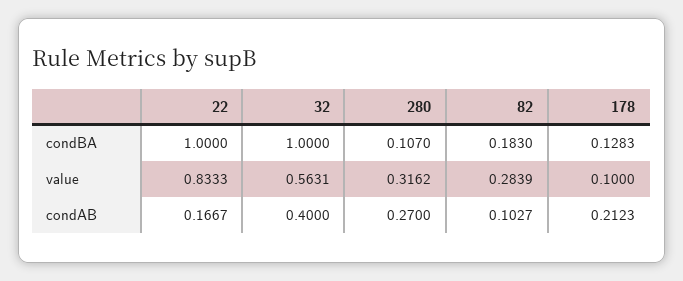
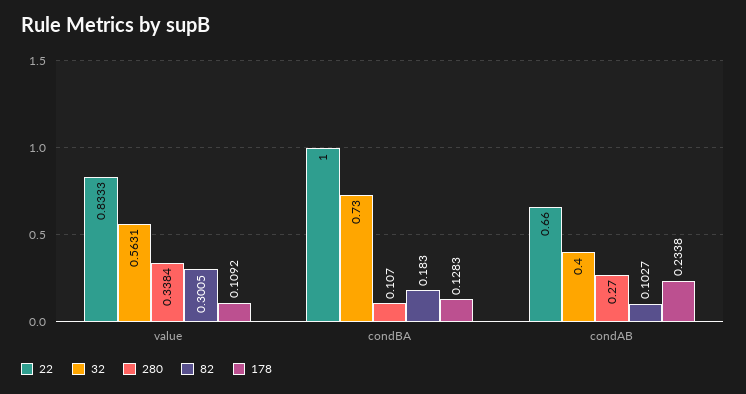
32, condBA: 1 -> 0.73
280, value: 0.3162 -> 0.3384
82, value: 0.2839 -> 0.3005
178, value: 0.1 -> 0.1092
22, condAB: 0.1667 -> 0.66
178, condAB: 0.2123 -> 0.2338

